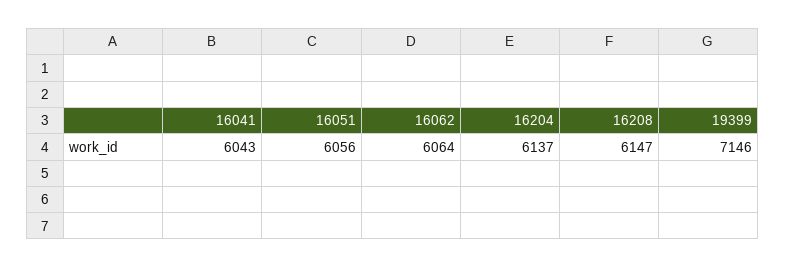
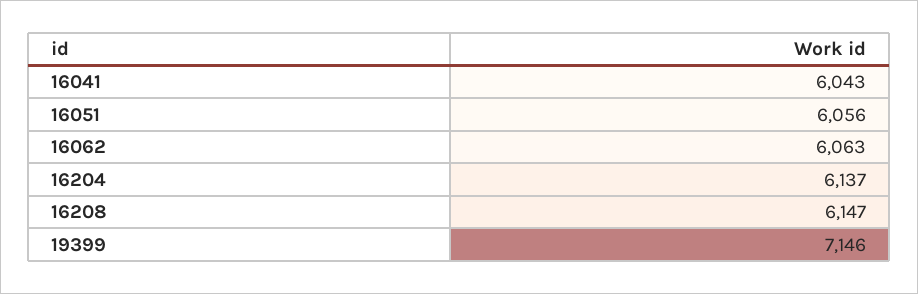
16062: 6064 -> 6063

